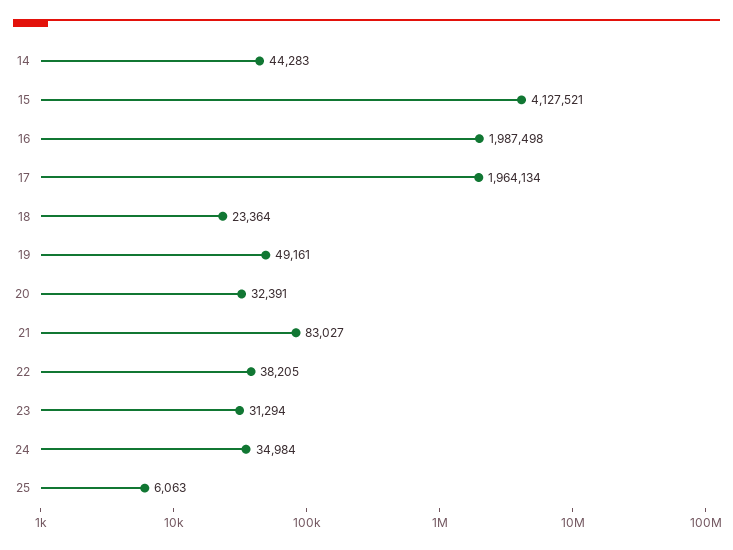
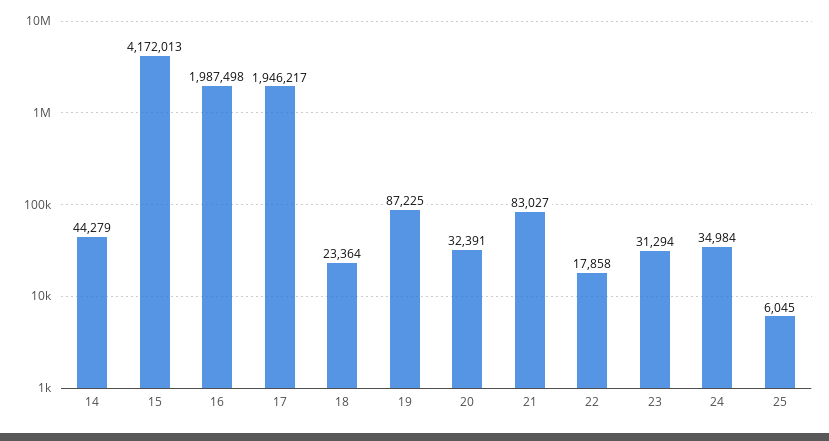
14: 44283 -> 44279
15: 4127521 -> 4172013
17: 1964134 -> 1946217
19: 49161 -> 87225
22: 38205 -> 17858
25: 6063 -> 6045

